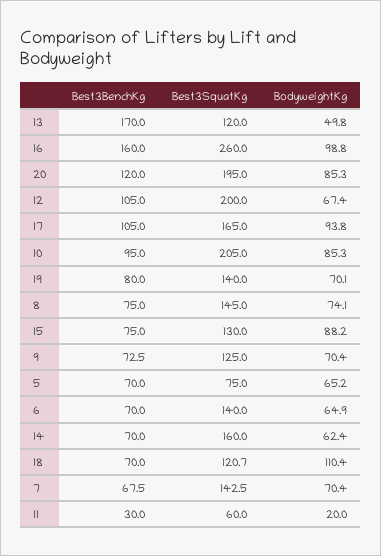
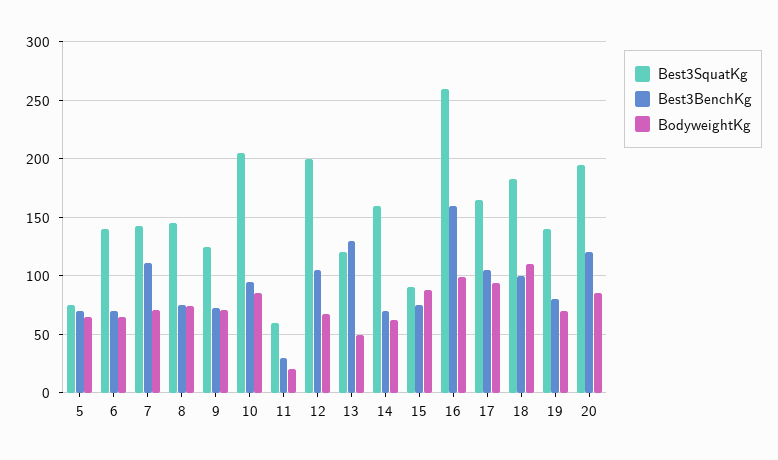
Best3BenchKg, 13: 170 -> 130
Best3SquatKg, 15: 130 -> 90
Best3BenchKg, 18: 70 -> 100
Best3SquatKg, 18: 120.7 -> 180
Best3BenchKg, 7: 67.5 -> 110

